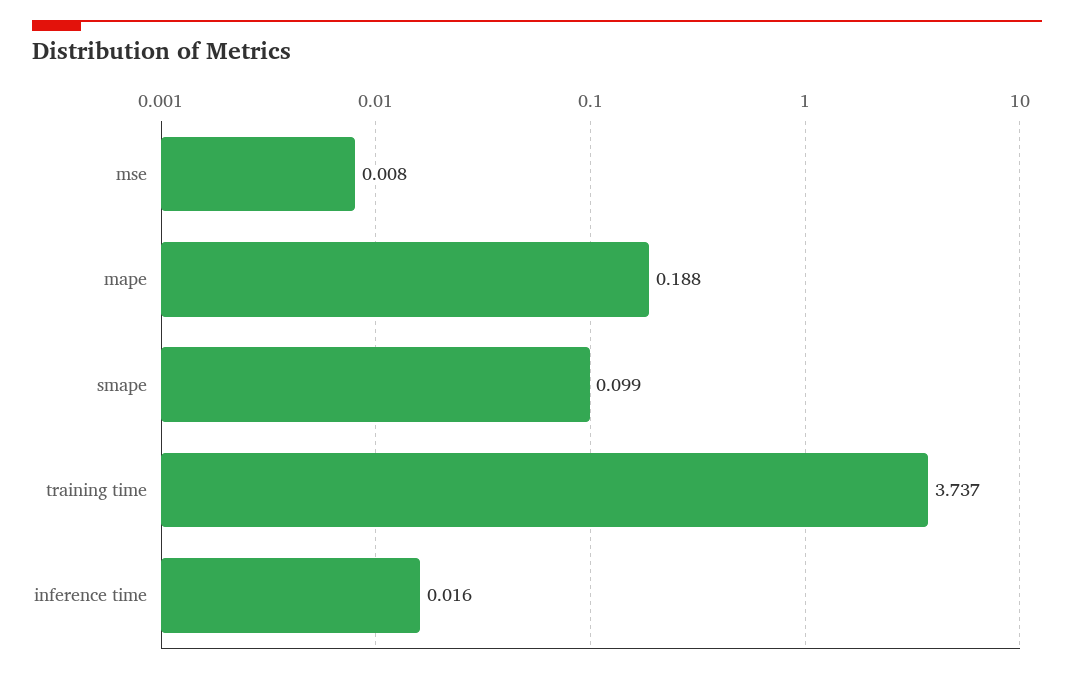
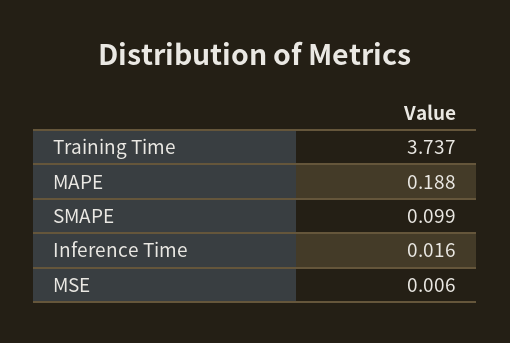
mse: 0.008 -> 0.006

